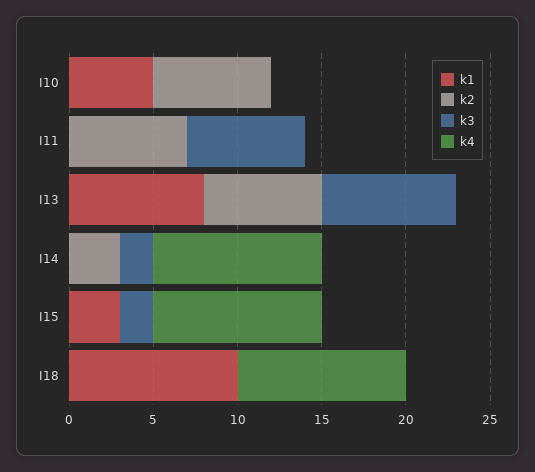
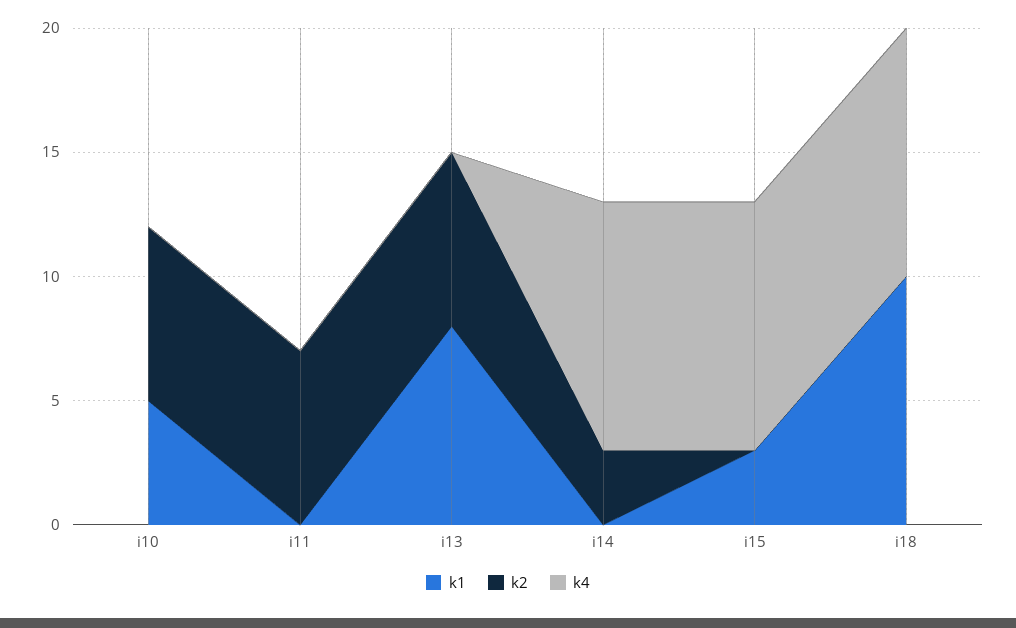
k3, I10: 0 -> none
k3, I11: 7 -> none
k3, I13: 8 -> none
k3, I14: 2 -> none
k3, I15: 2 -> none
k3, I18: 0 -> none

